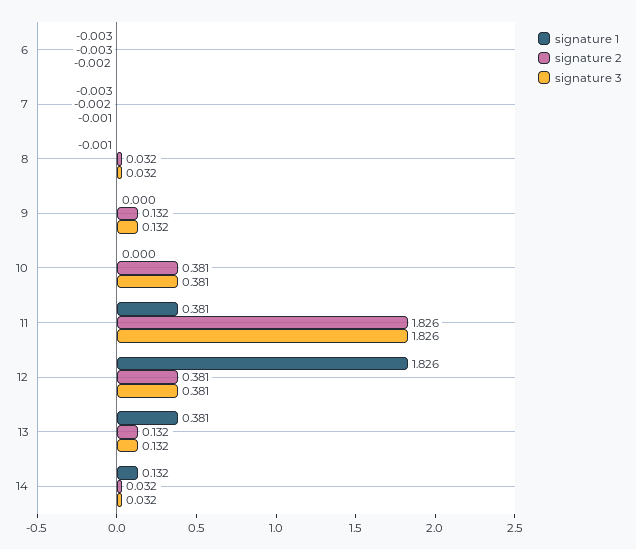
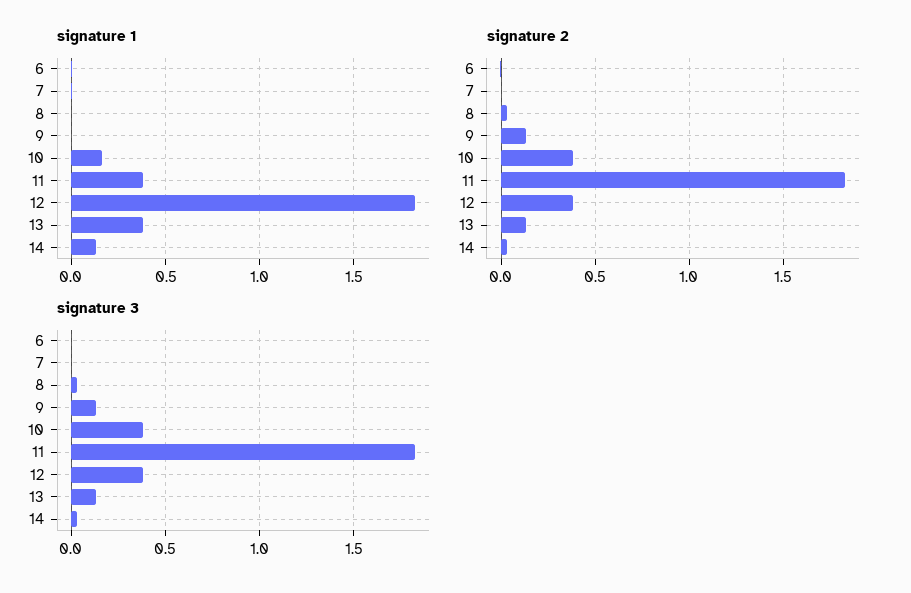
signature 1, 10: 0 -> 0.15

